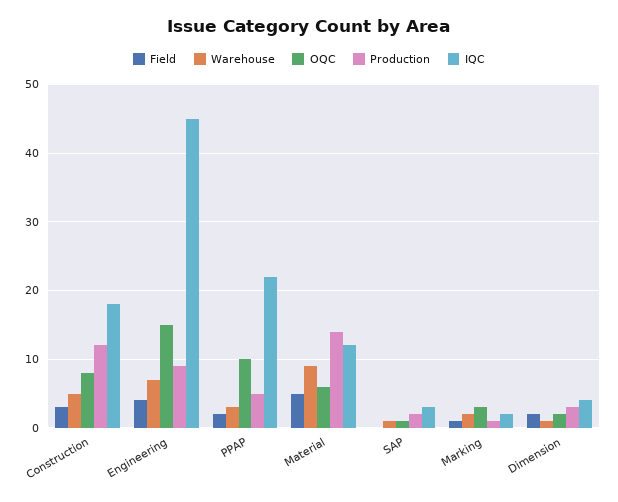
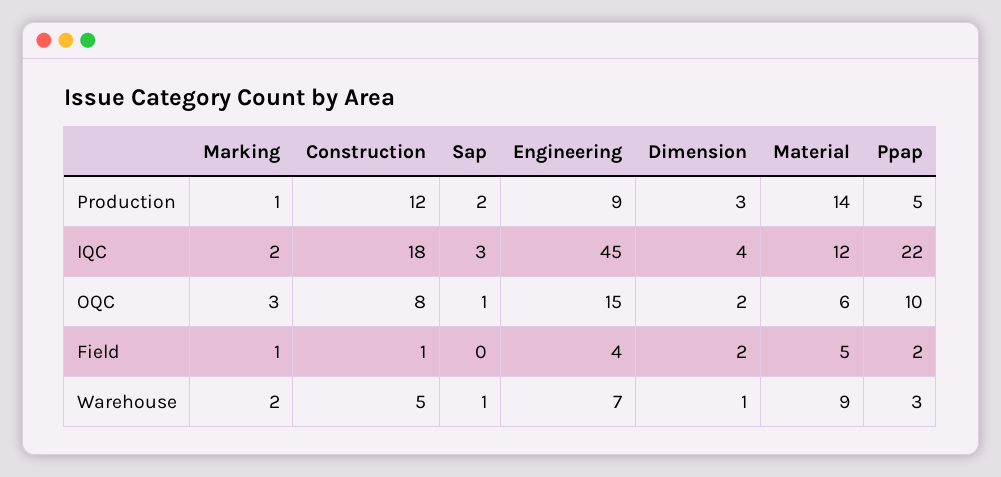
Field, Construction: 3 -> 1

